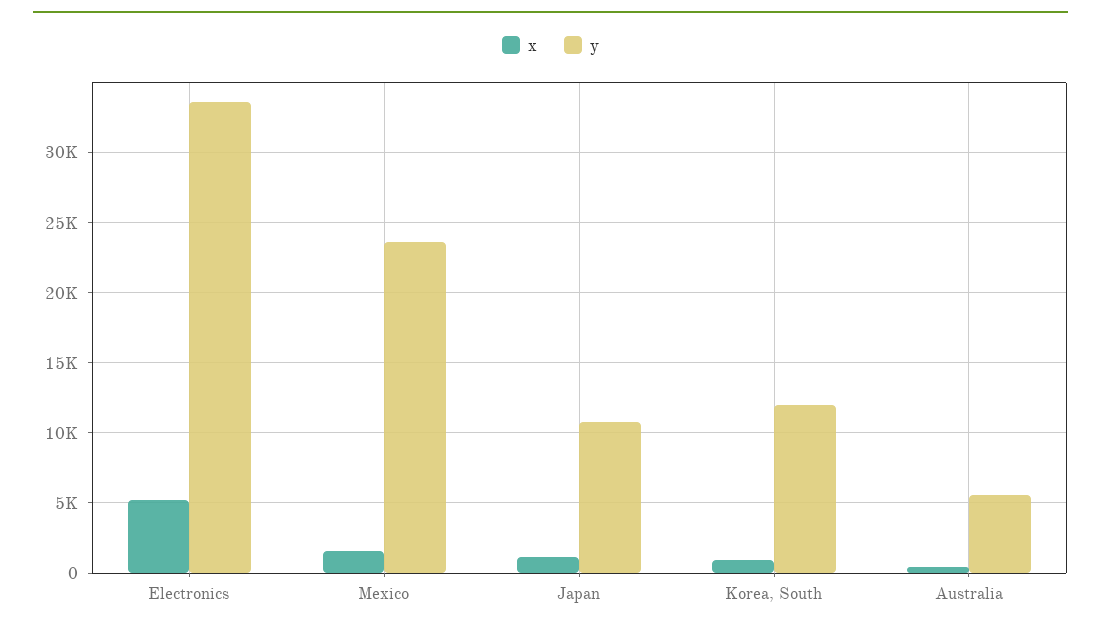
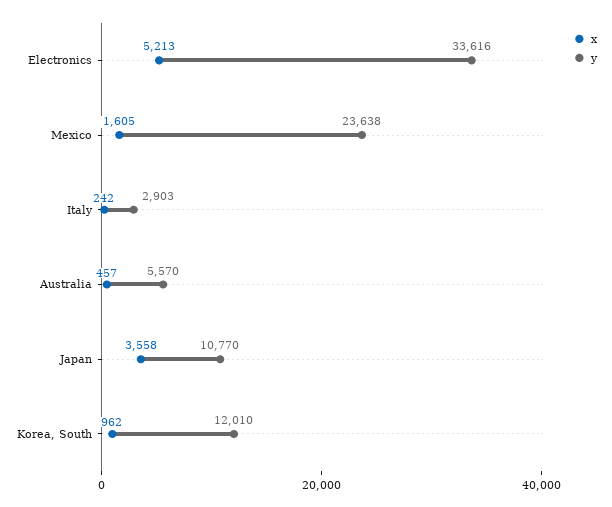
x, Japan: 1000 -> 3558
x, Italy: none -> 242
y, Italy: none -> 2903

